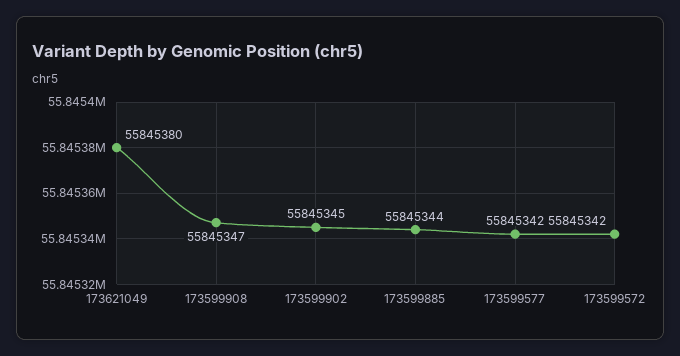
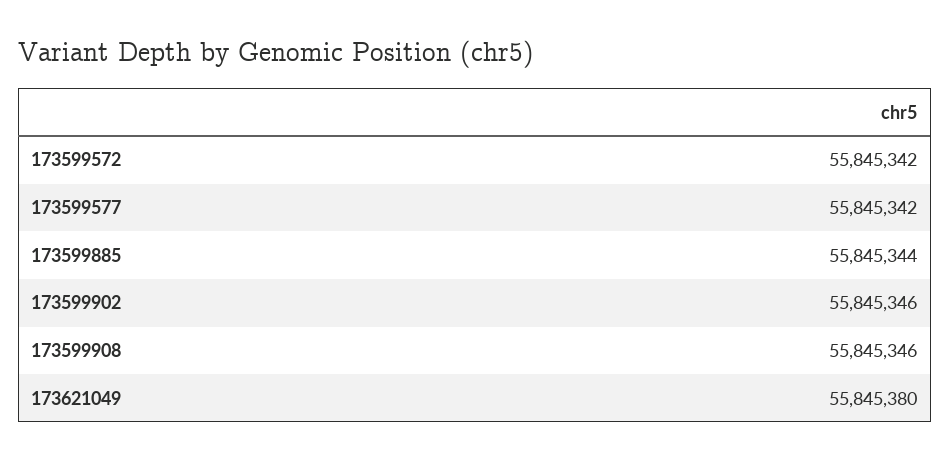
173599908: 55845347 -> 55845346
173599902: 55845345 -> 55845346

